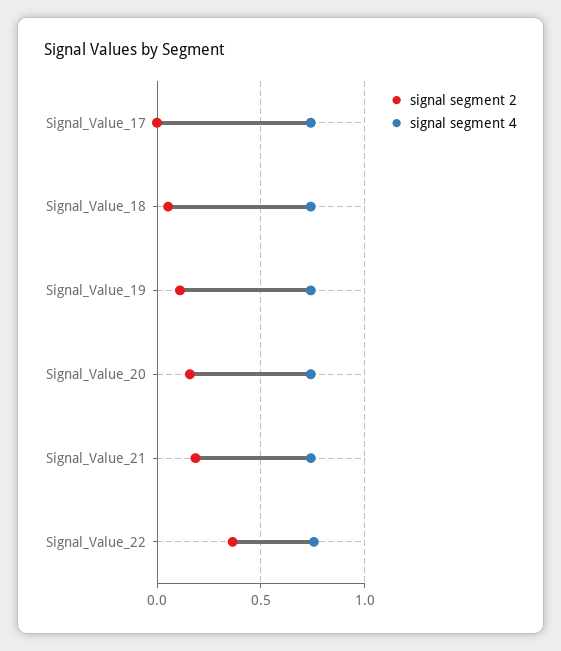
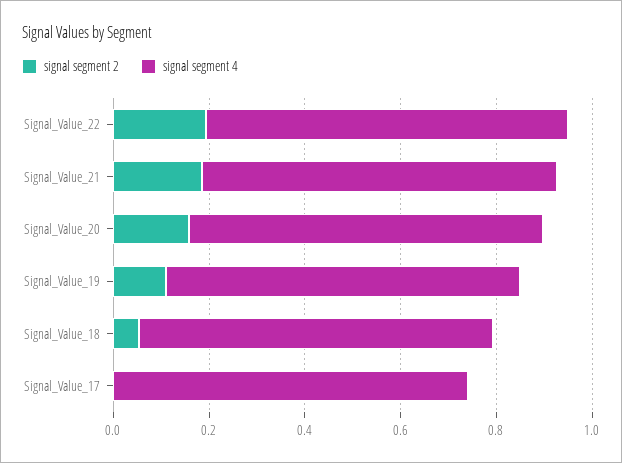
signal segment 2, Signal_Value_22: 0.35 -> 0.2

